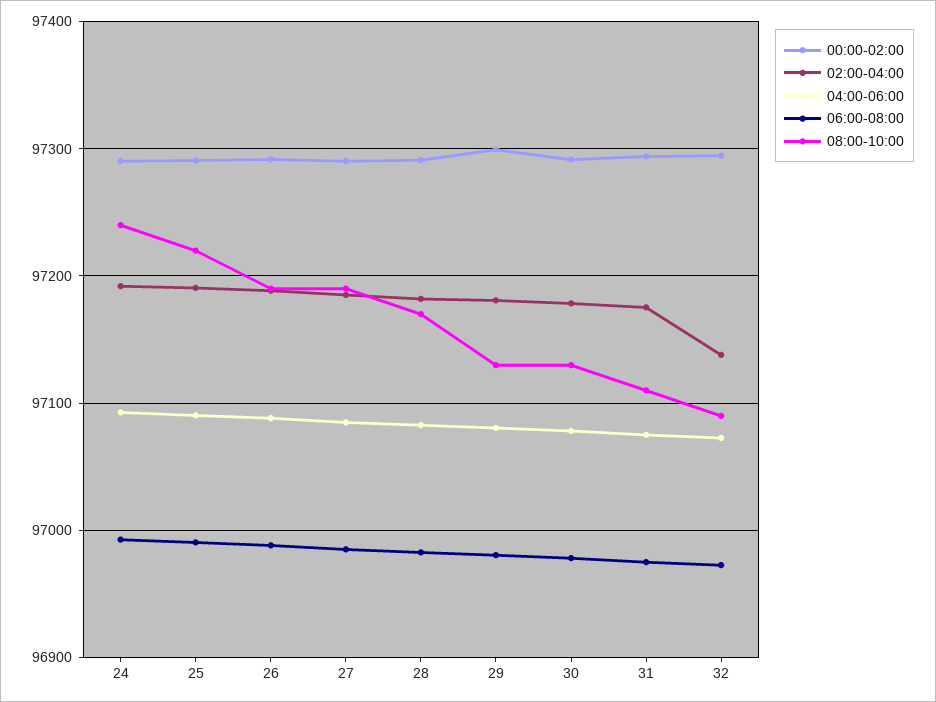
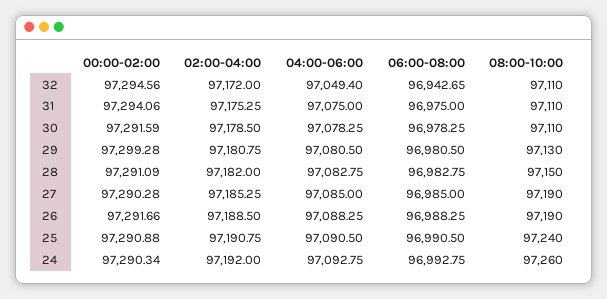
08:00-10:00, 24: 97240 -> 97260
08:00-10:00, 25: 97220 -> 97240
08:00-10:00, 28: 97170 -> 97150
08:00-10:00, 30: 97130 -> 97110
02:00-04:00, 32: 97140 -> 97172
04:00-06:00, 32: 97070 -> 97049.4
06:00-08:00, 32: 96970 -> 96942.65
08:00-10:00, 32: 97090 -> 97110

